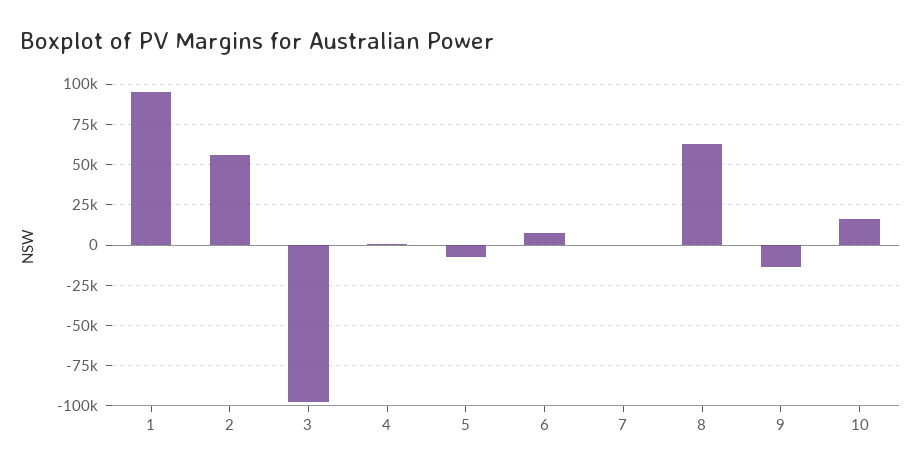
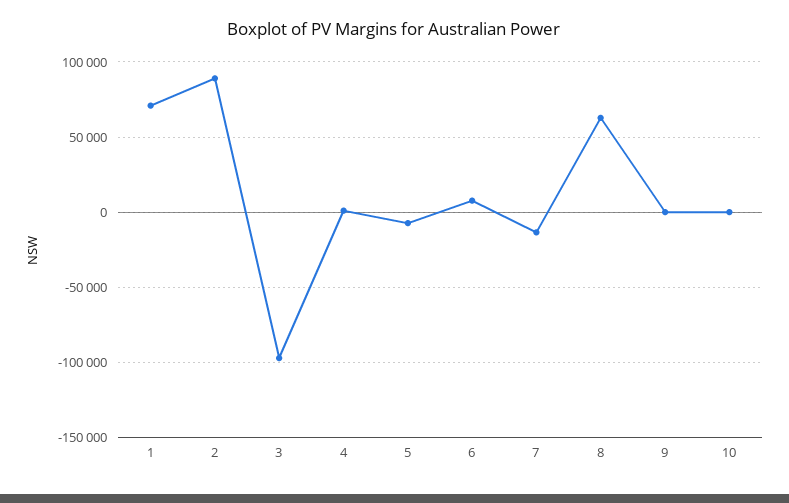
1: 95000 -> 70000
2: 55000 -> 90000
7: 0 -> -15000
9: -15000 -> 0
10: 15000 -> 0

